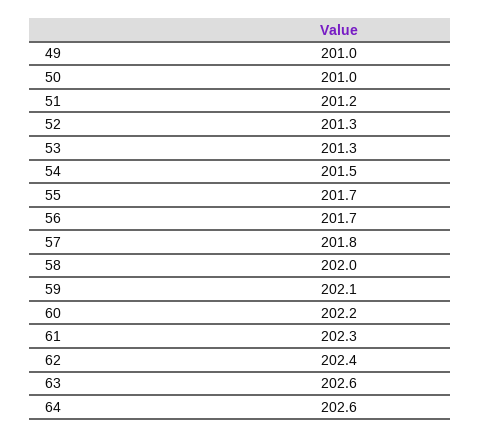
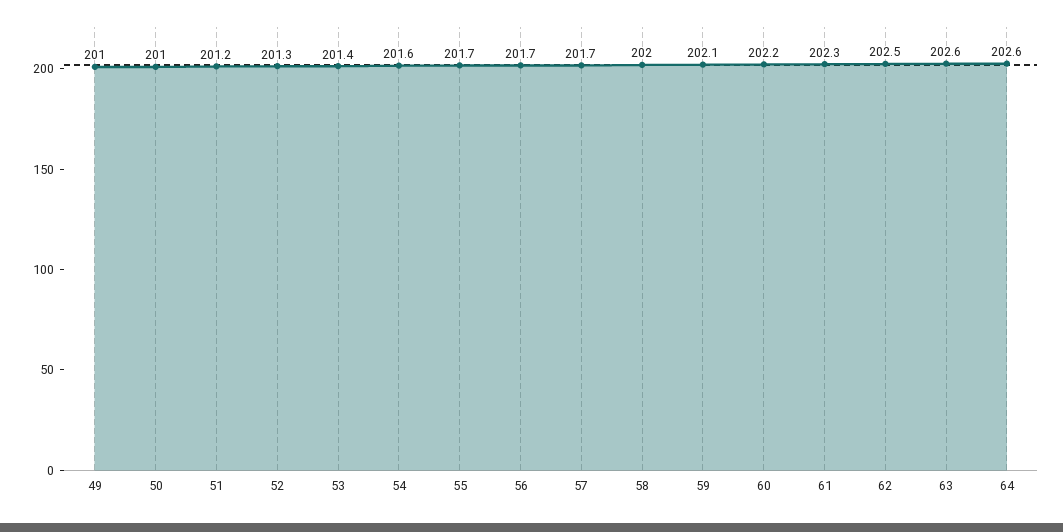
53: 201.3 -> 201.4
54: 201.5 -> 201.6
57: 201.8 -> 201.7
62: 202.4 -> 202.5

